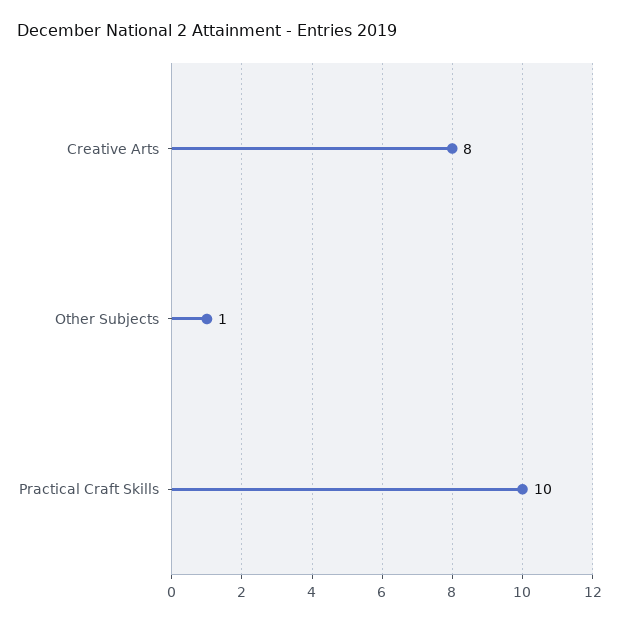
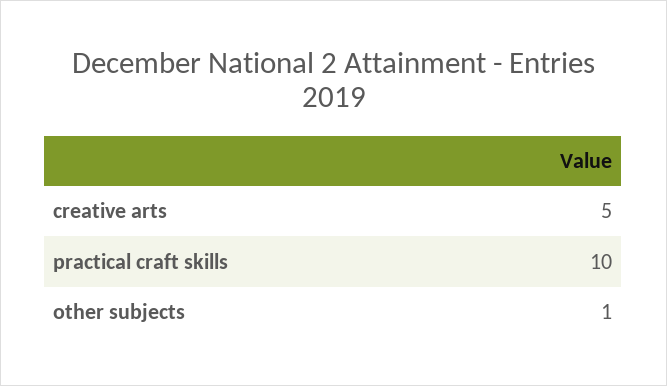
Creative Arts: 8 -> 5

